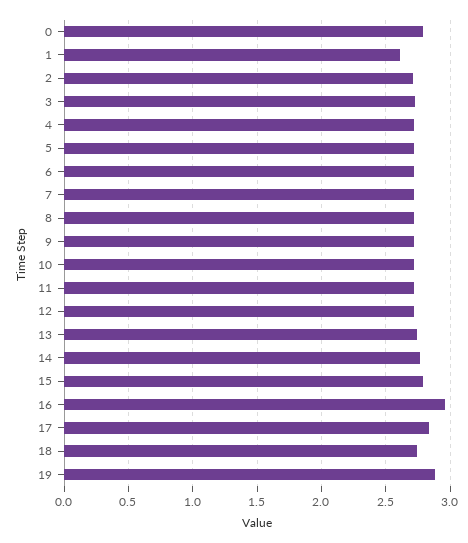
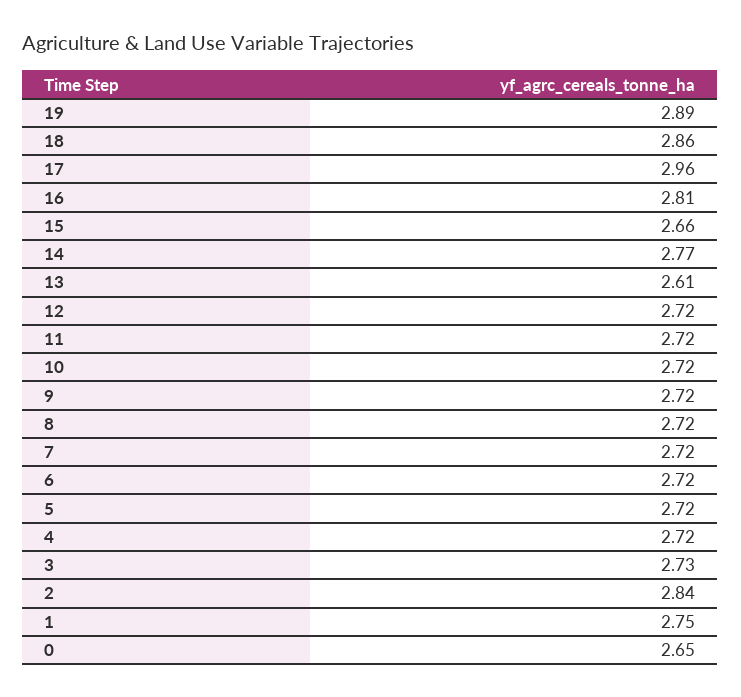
0: 2.8 -> 2.65
1: 2.6 -> 2.75
2: 2.7 -> 2.84
13: 2.75 -> 2.61
15: 2.8 -> 2.66
16: 2.95 -> 2.81
17: 2.85 -> 2.96
18: 2.75 -> 2.86

